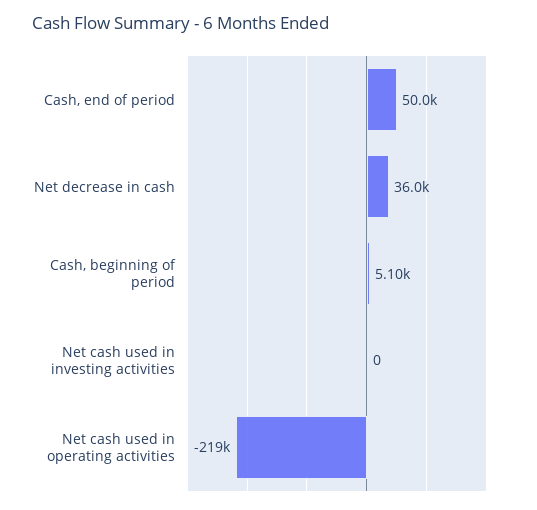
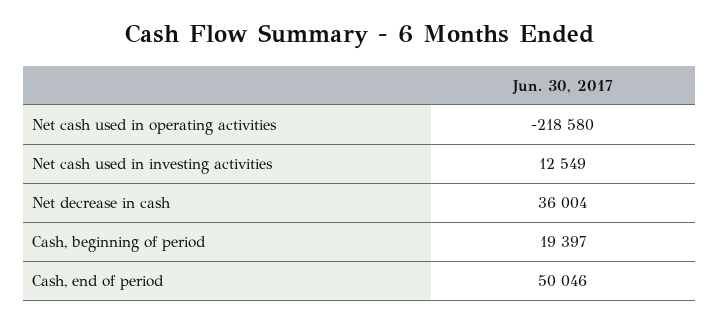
Cash, beginning of period: 5100 -> 19397
Net cash used in investing activities: 0 -> 12549

